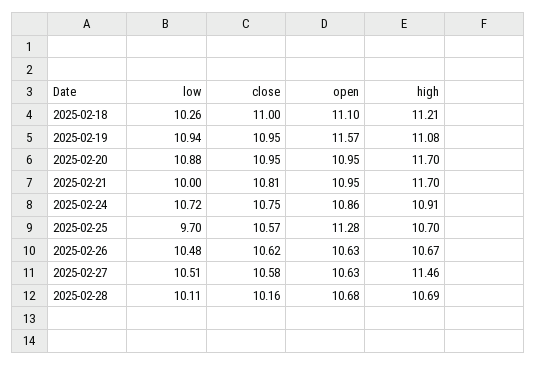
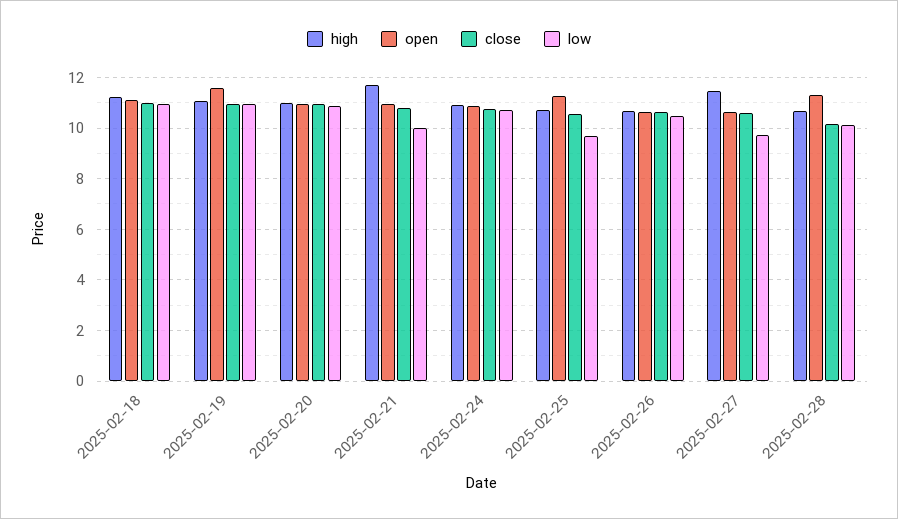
low, 2025-02-18: 10.26 -> 11
high, 2025-02-20: 11.7 -> 11
low, 2025-02-27: 10.51 -> 9.75
open, 2025-02-28: 10.68 -> 11.25

